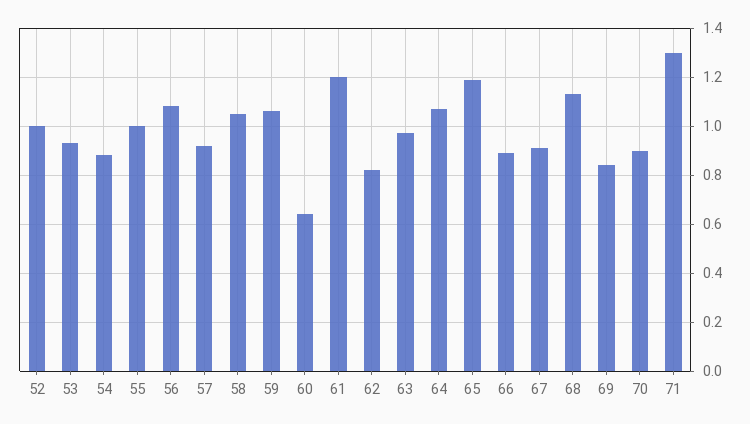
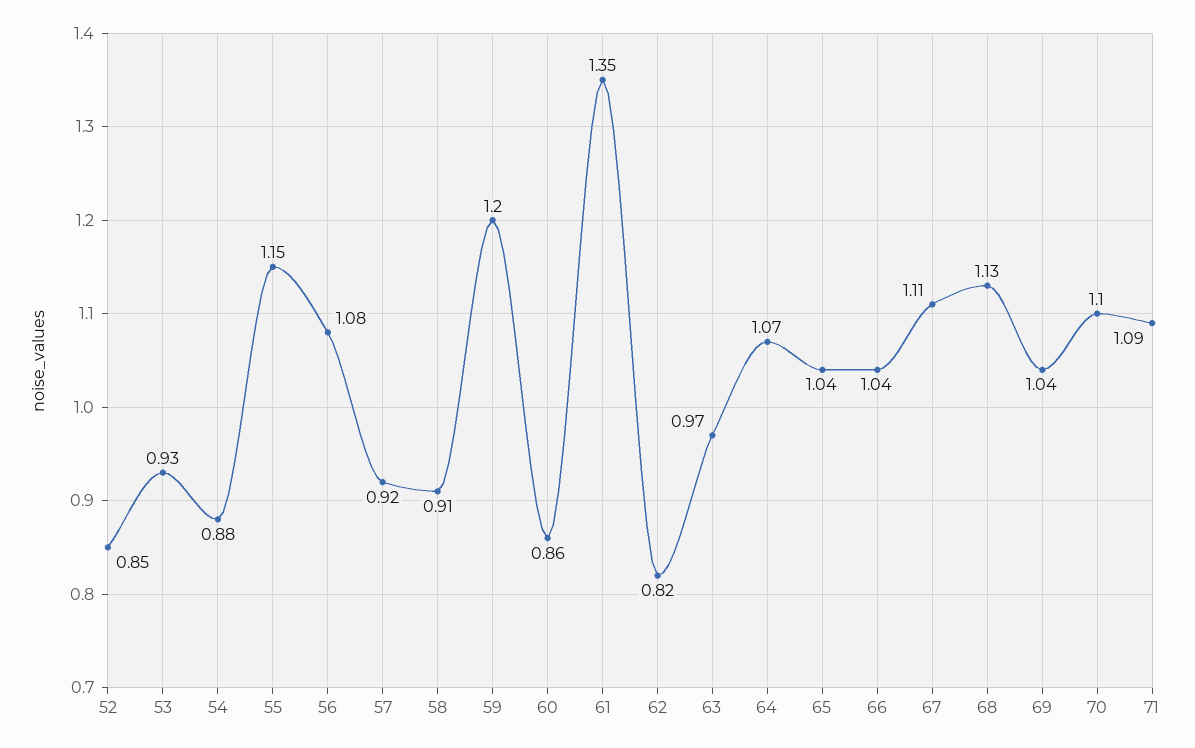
52: 1 -> 0.85
55: 1 -> 1.15
58: 1.05 -> 0.91
59: 1.05 -> 1.2
60: 0.65 -> 0.86
61: 1.2 -> 1.35
65: 1.2 -> 1.04
66: 0.9 -> 1.04
67: 0.9 -> 1.11
69: 0.85 -> 1.04
70: 0.9 -> 1.1
71: 1.3 -> 1.09

